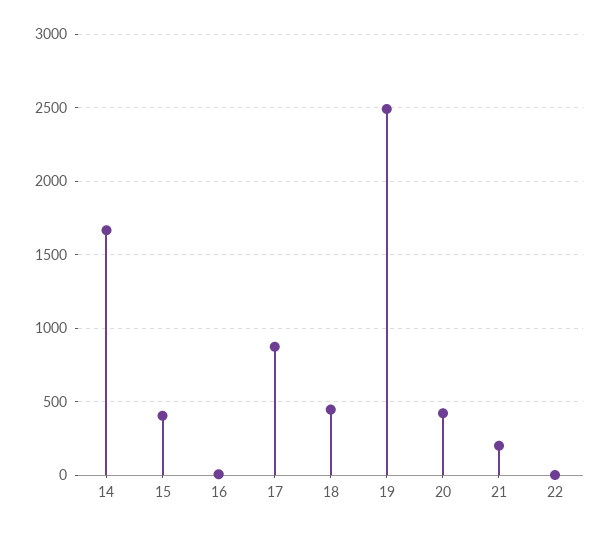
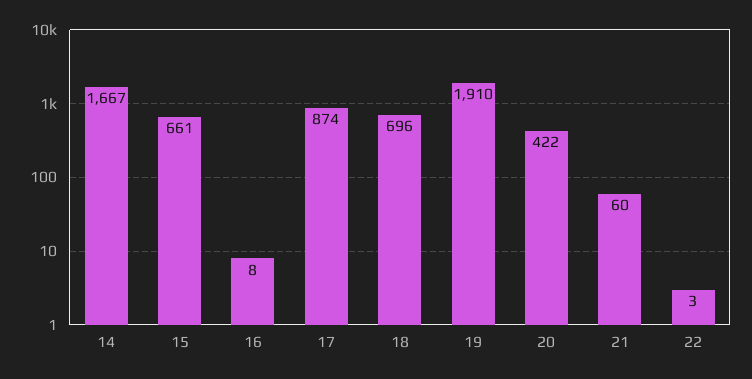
15: 400 -> 661
18: 450 -> 696
19: 2500 -> 1910
21: 200 -> 60

